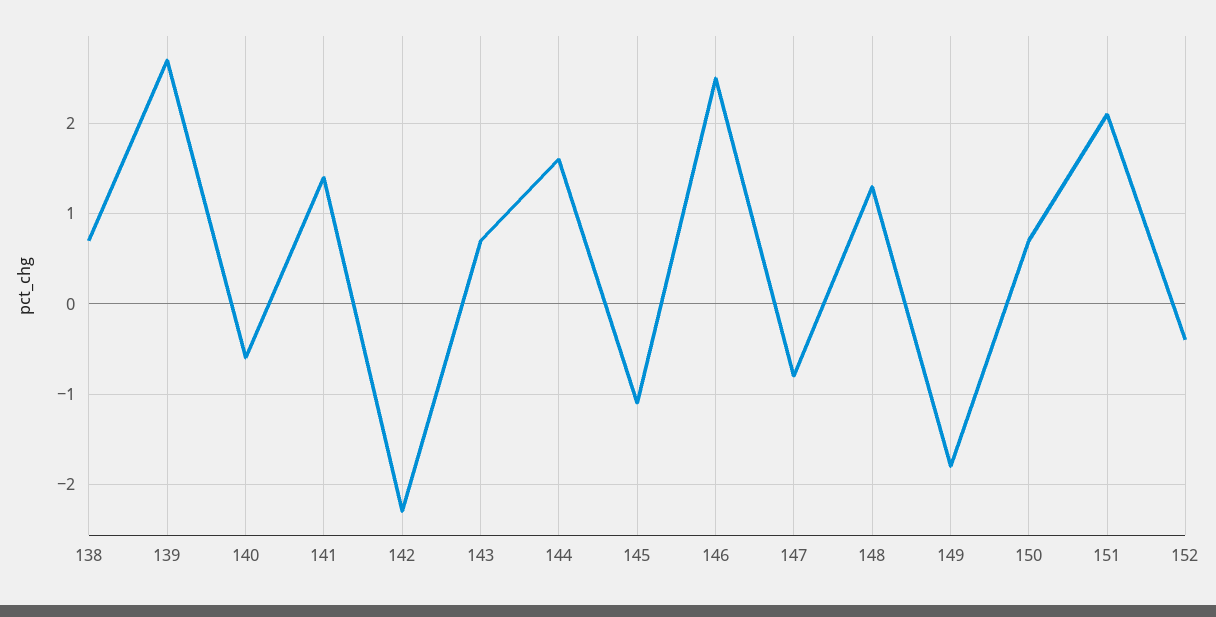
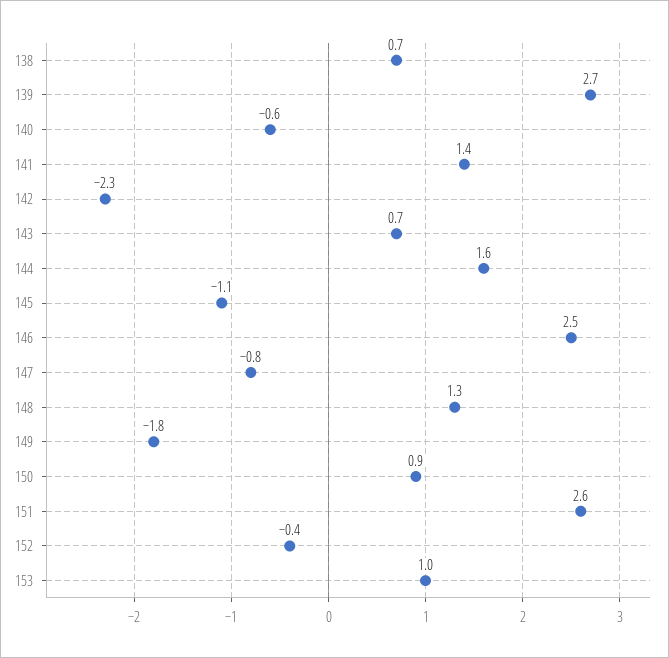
150: 0.7 -> 0.9
151: 2.1 -> 2.6
153: none -> 1

